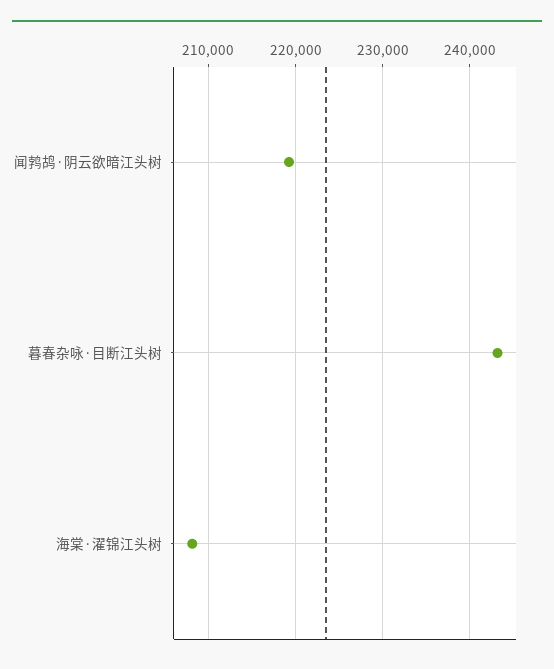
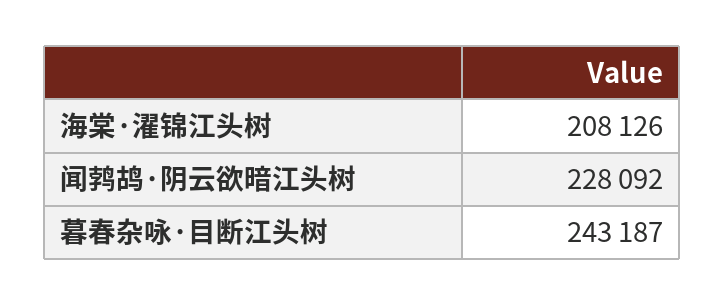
闻鹁鸪·阴云欲暗江头树: 219000 -> 228092

